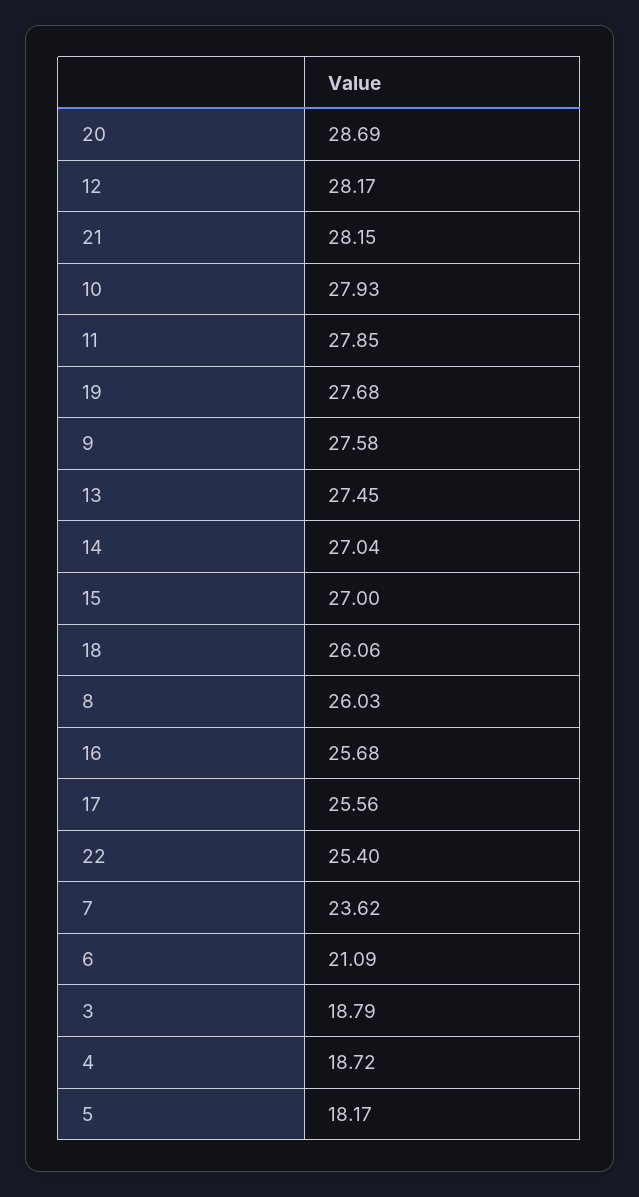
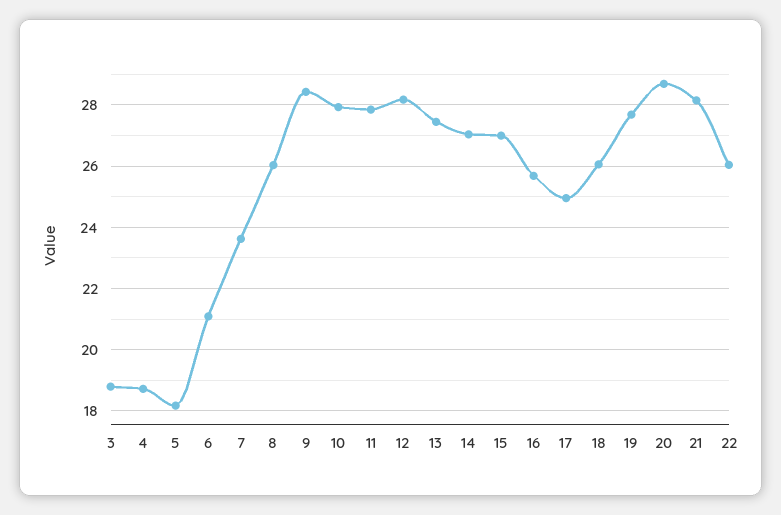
9: 27.58 -> 28.4
17: 25.56 -> 25
22: 25.4 -> 26

